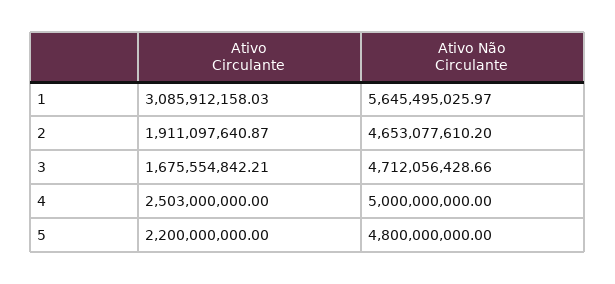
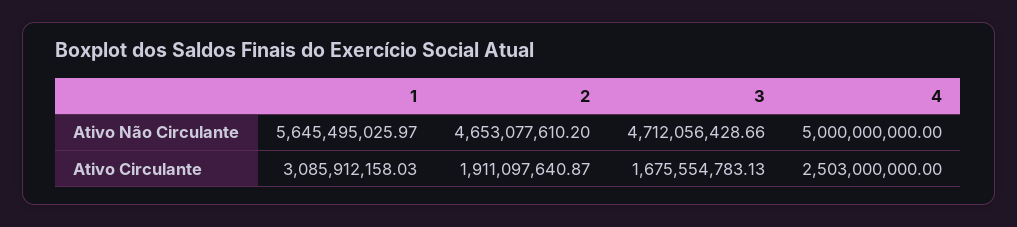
Ativo Circulante, 3: 1675554842.21 -> 1675554783.13
Ativo Circulante, 5: 2200000000 -> none
Ativo Não Circulante, 5: 4800000000 -> none

